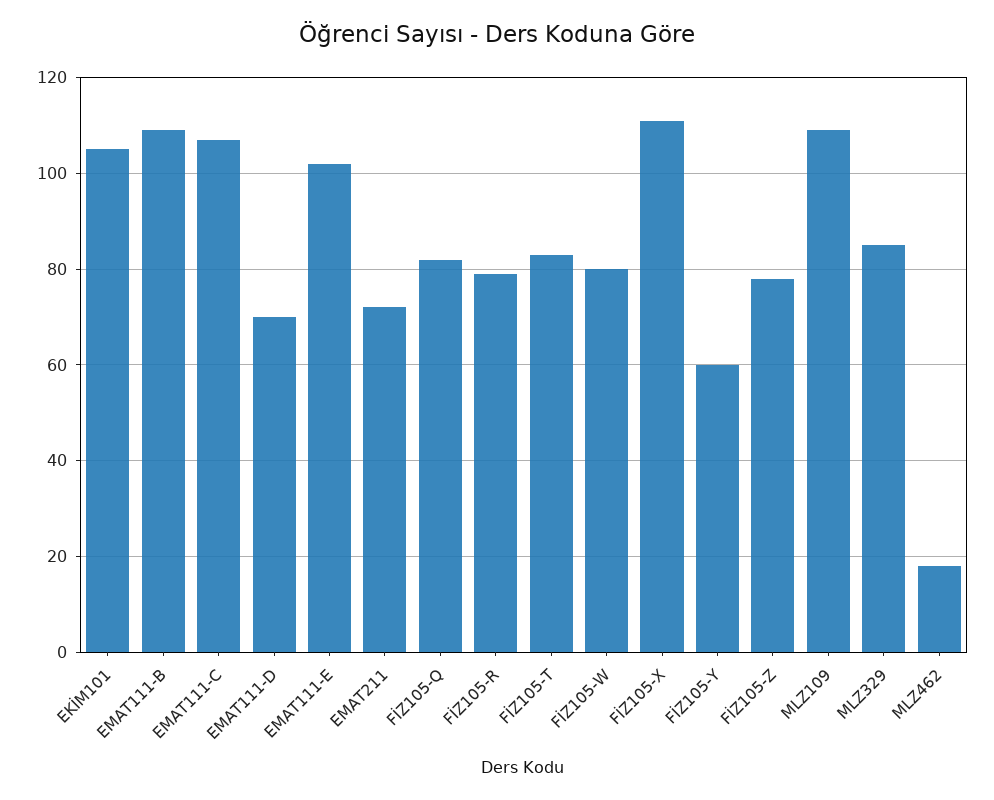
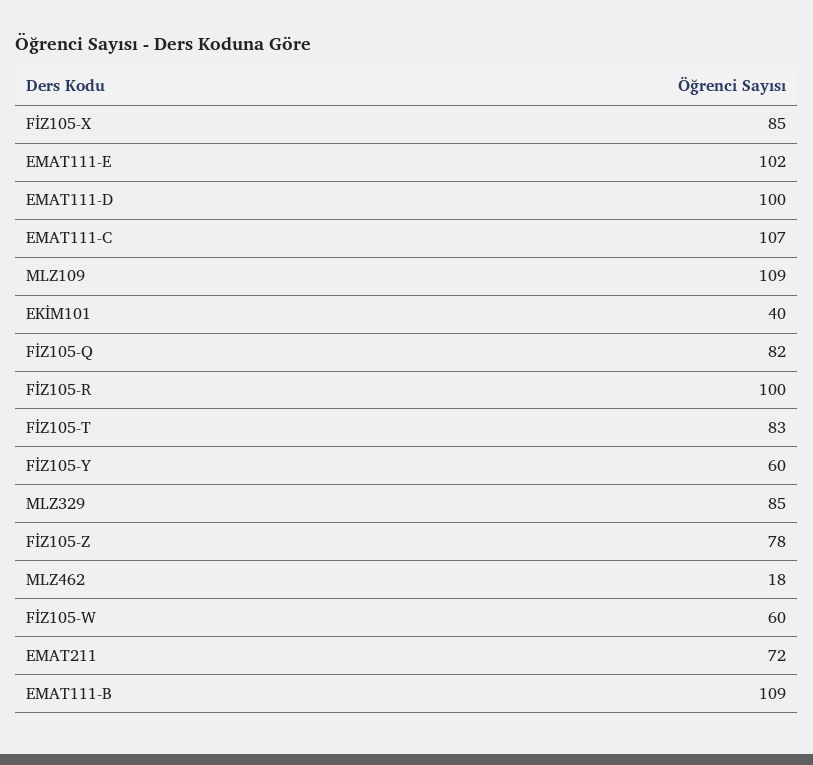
EKİM101: 105 -> 40
EMAT111-D: 70 -> 100
FİZ105-R: 80 -> 100
FİZ105-W: 80 -> 60
FİZ105-X: 110 -> 85

